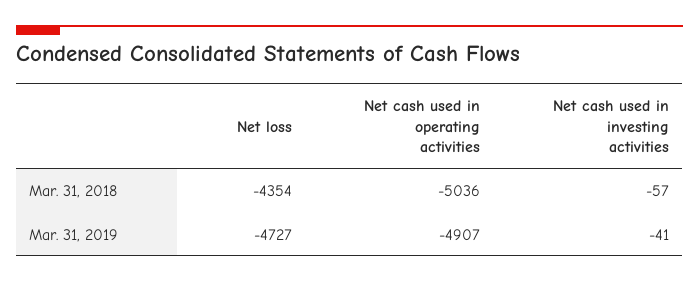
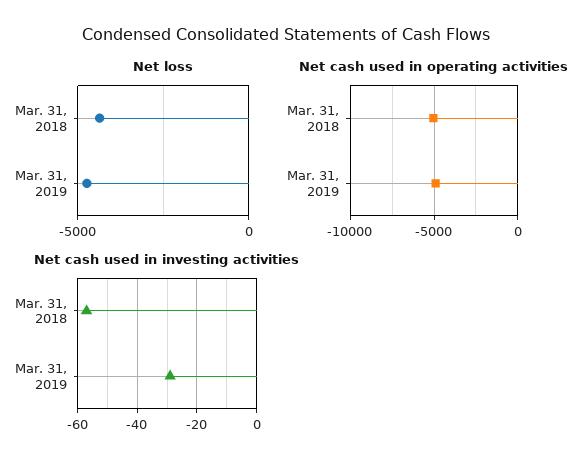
Net cash used in investing activities, Mar. 31, 2019: -41 -> -30

